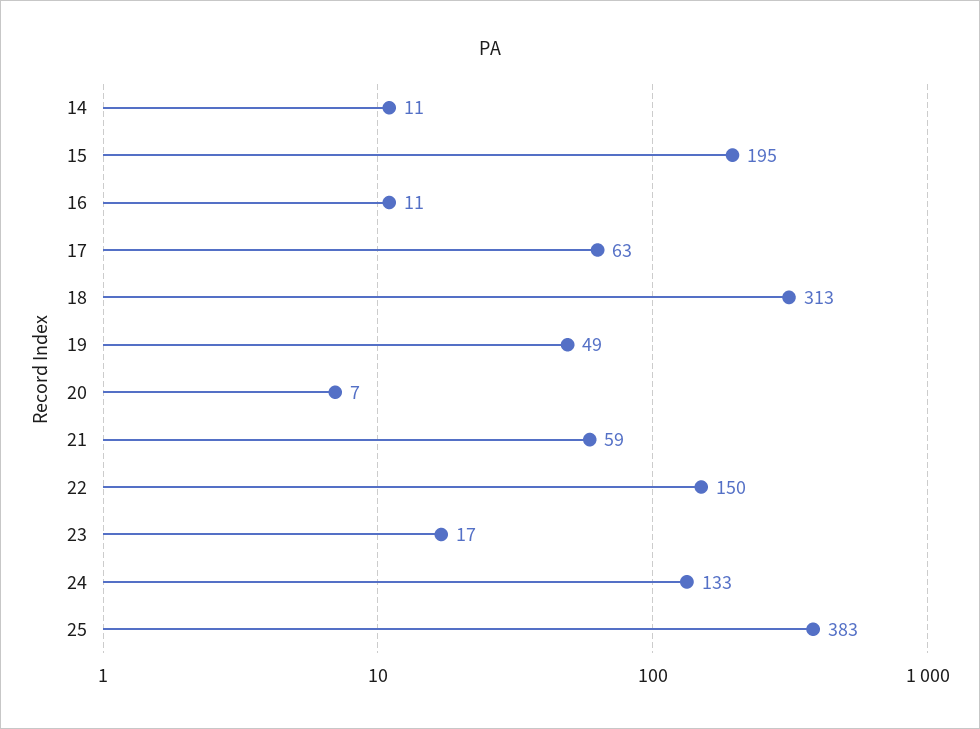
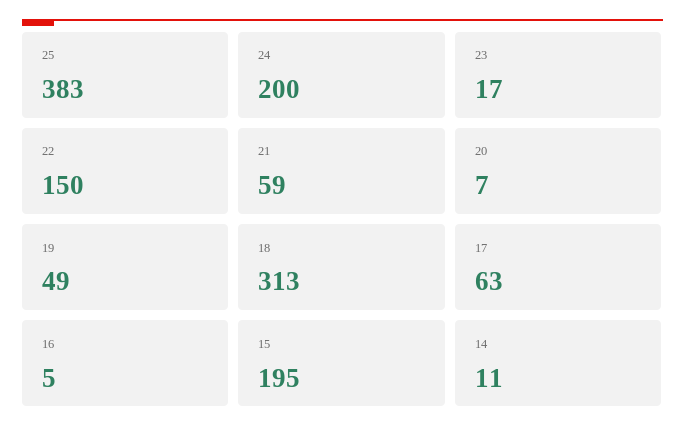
16: 11 -> 5
24: 133 -> 200

